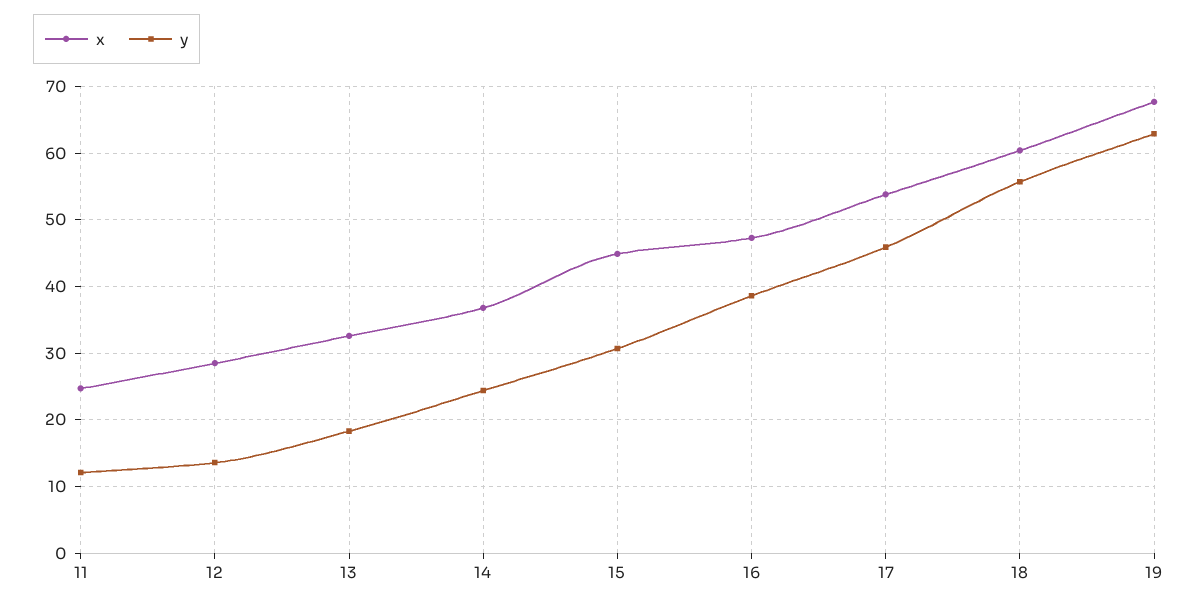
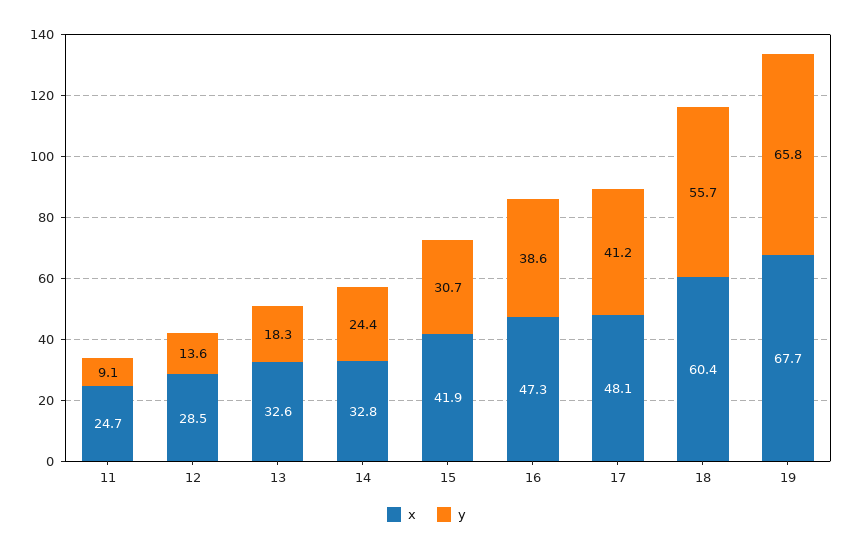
y, 11: 12 -> 9.1
x, 14: 37 -> 32.8
x, 15: 45 -> 41.9
x, 17: 54 -> 48.1
y, 17: 46 -> 41.2
y, 19: 63 -> 65.8

